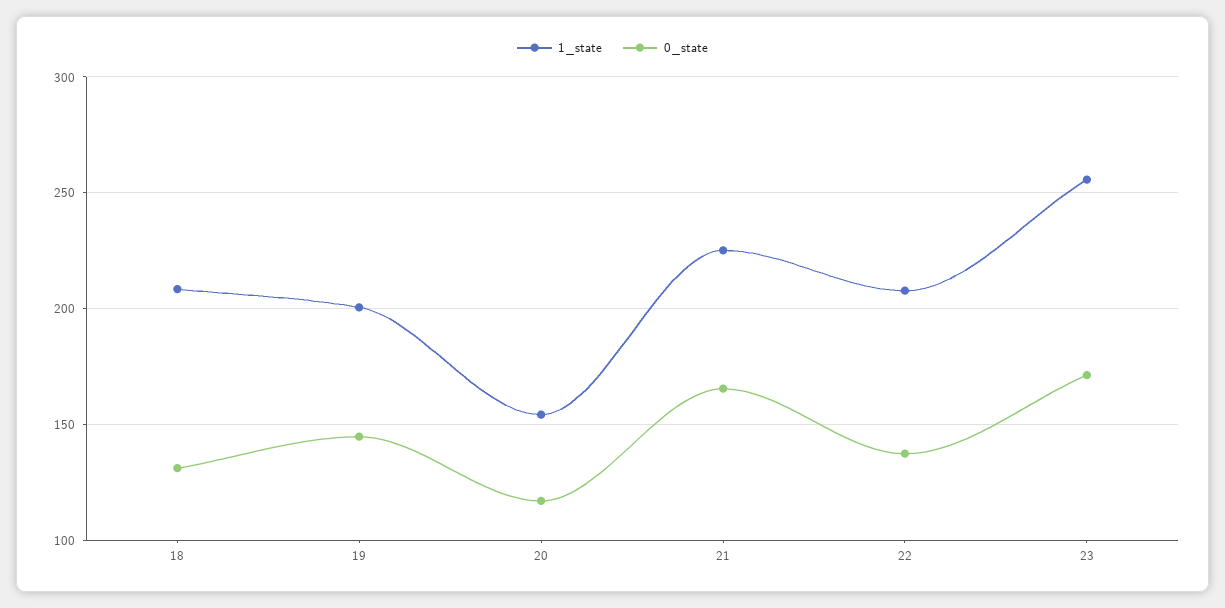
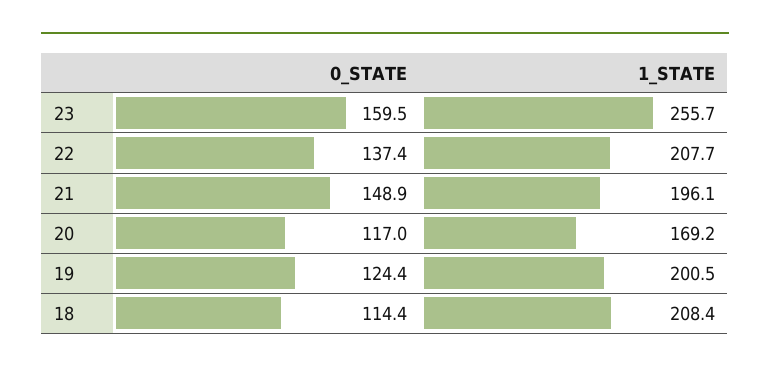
0_state, 18: 130 -> 114.4
0_state, 19: 145 -> 124.4
1_state, 20: 155 -> 169.2
1_state, 21: 225 -> 196.1
0_state, 21: 165 -> 148.9
0_state, 23: 170 -> 159.5

